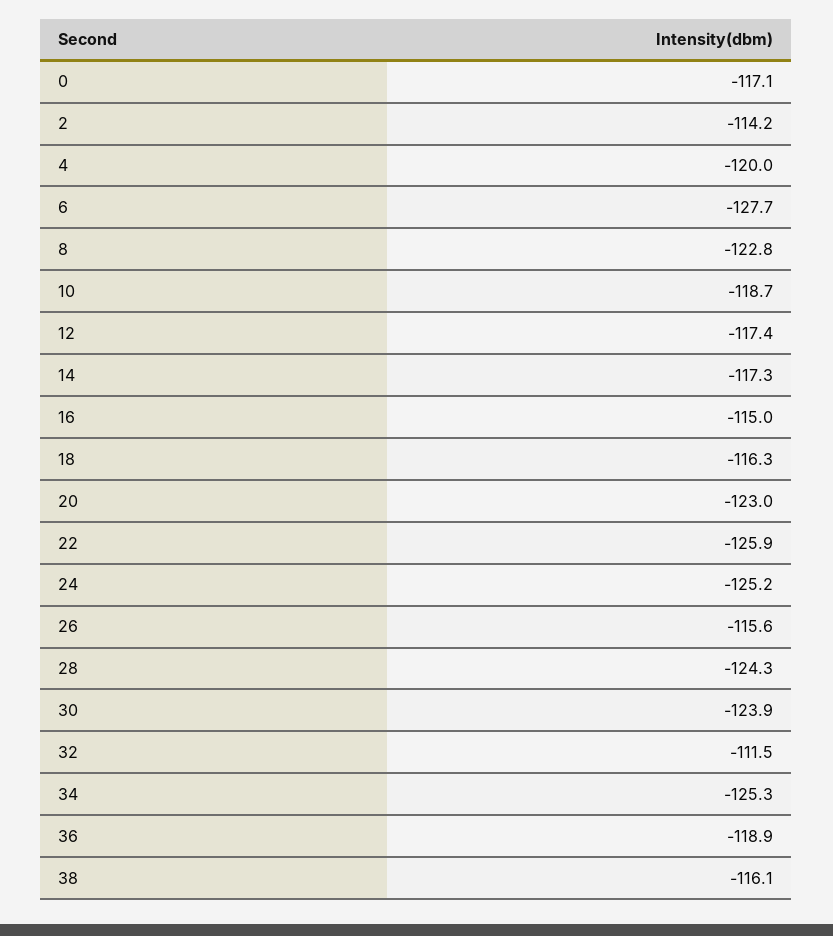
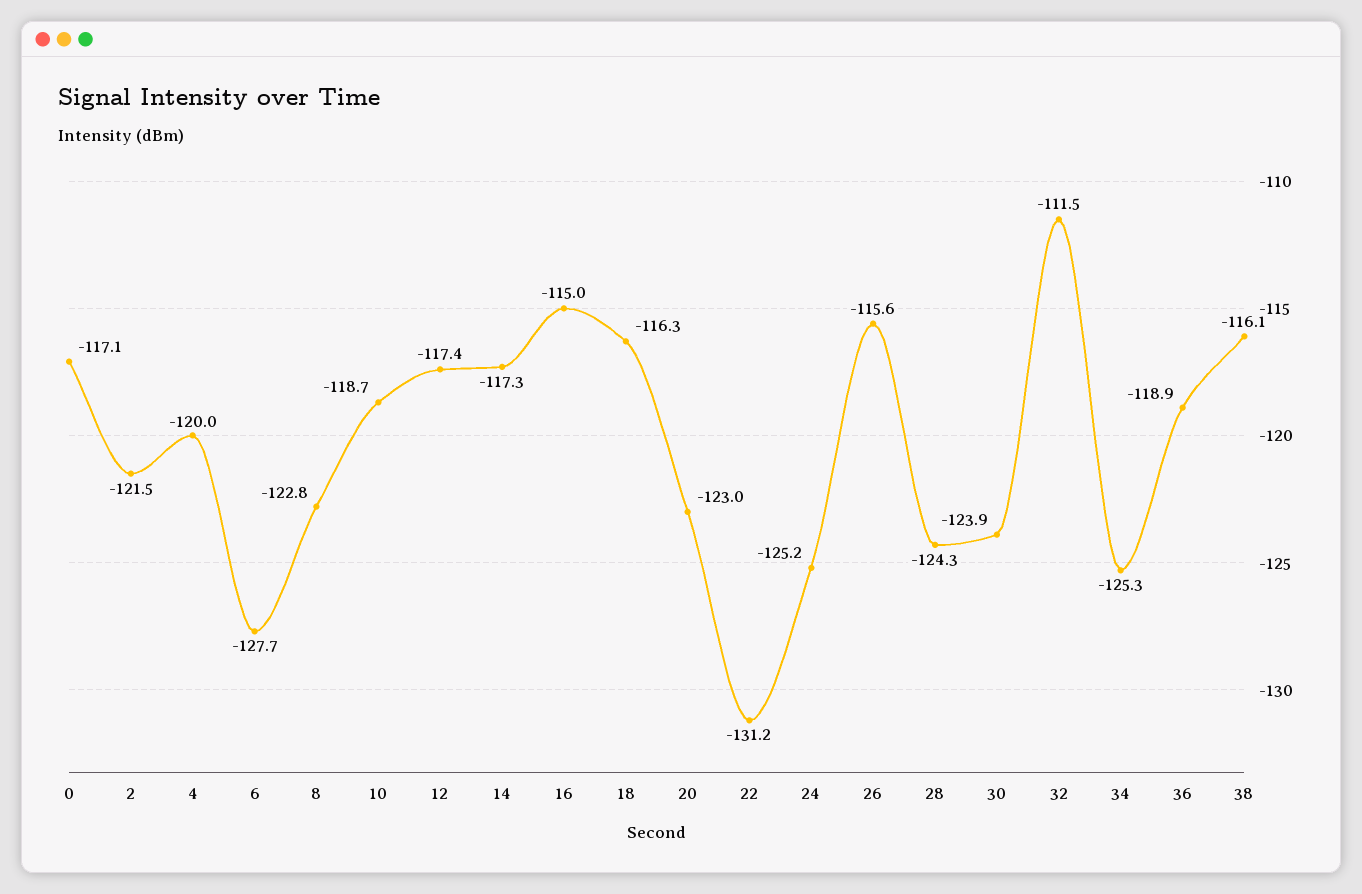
2: -114.2 -> -121.5
22: -125.9 -> -131.2

